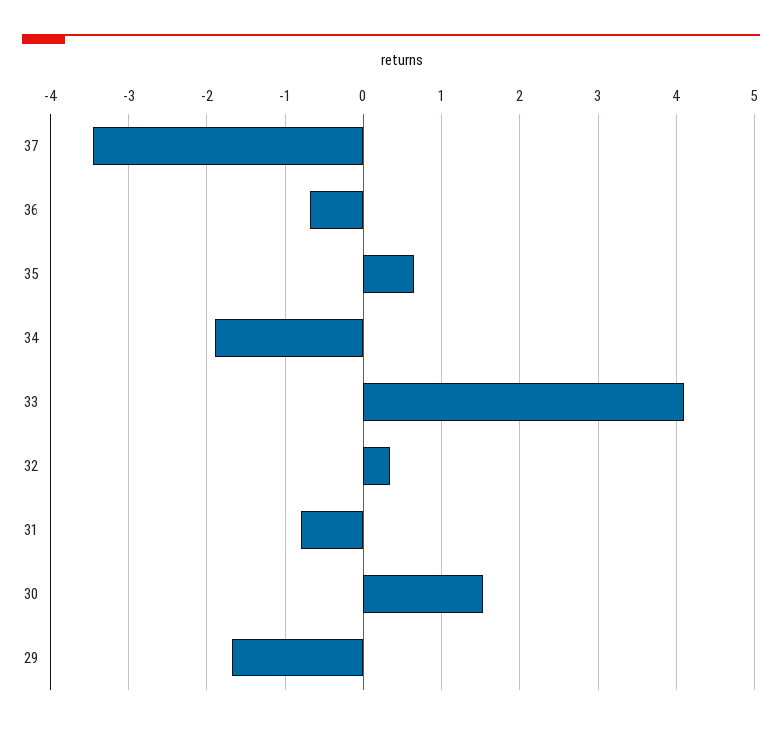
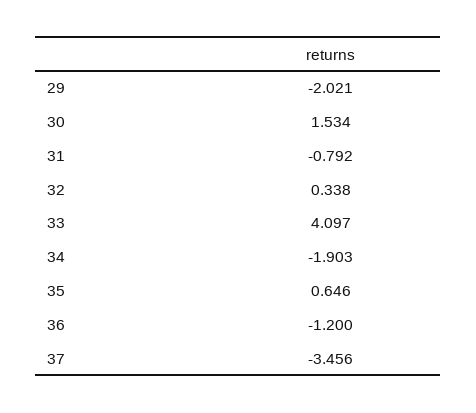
36: -0.7 -> -1.2
29: -1.7 -> -2.021

